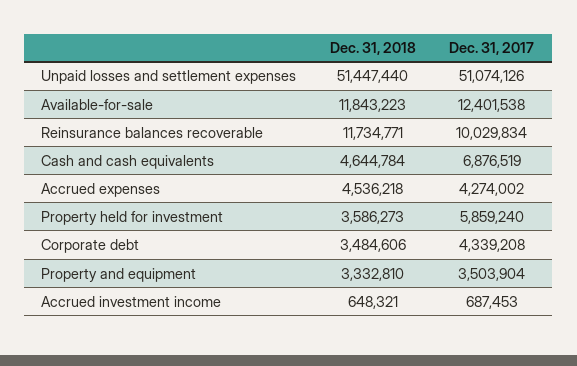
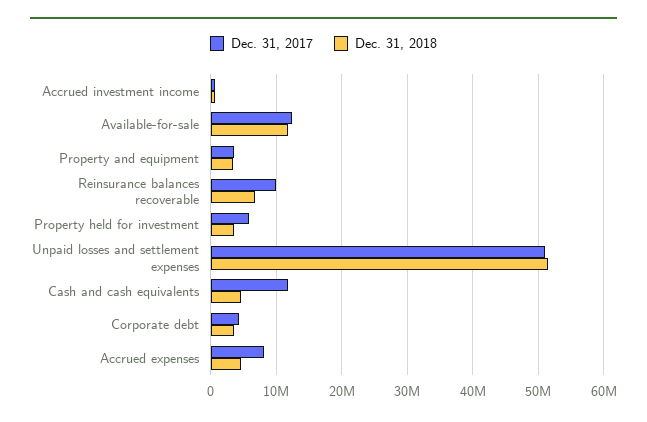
Dec. 31, 2018, Reinsurance balances recoverable: 11734771 -> 7000000
Dec. 31, 2017, Cash and cash equivalents: 6876519 -> 12000000
Dec. 31, 2017, Accrued expenses: 4274002 -> 8000000

